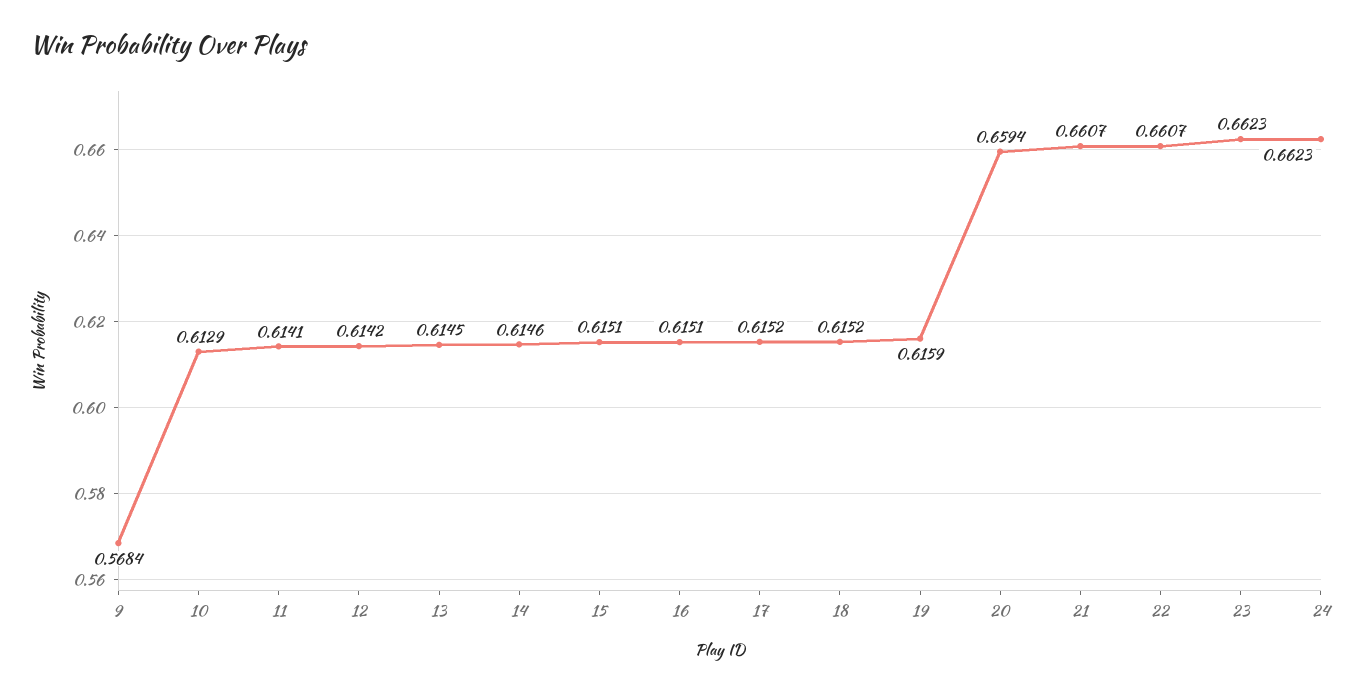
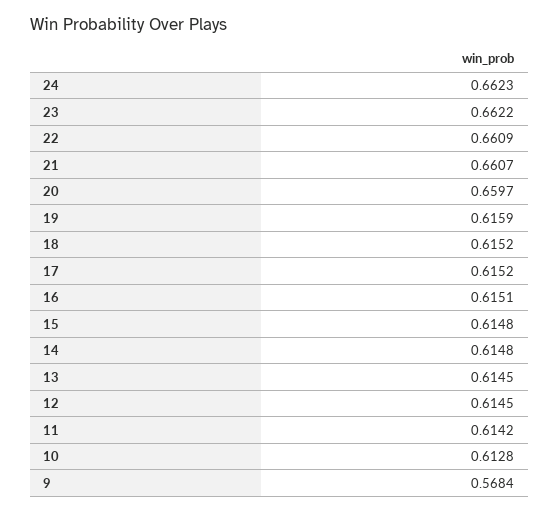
10: 0.6129 -> 0.6128
11: 0.6141 -> 0.6142
12: 0.6142 -> 0.6145
14: 0.6146 -> 0.6148
15: 0.6151 -> 0.6148
20: 0.6594 -> 0.6597
22: 0.6607 -> 0.6609
23: 0.6623 -> 0.6622

